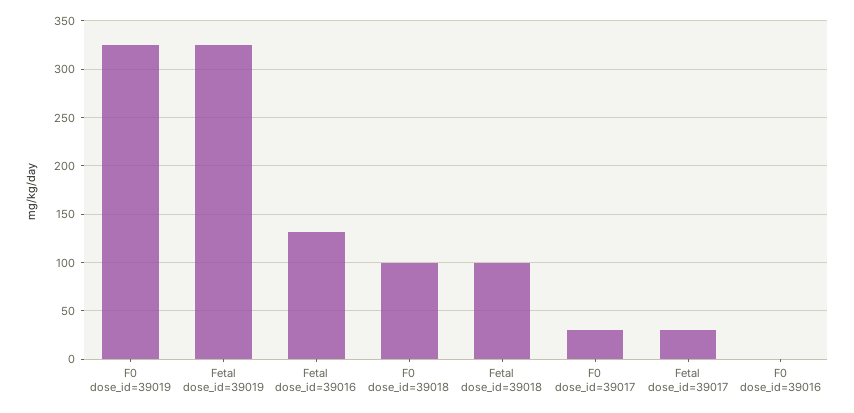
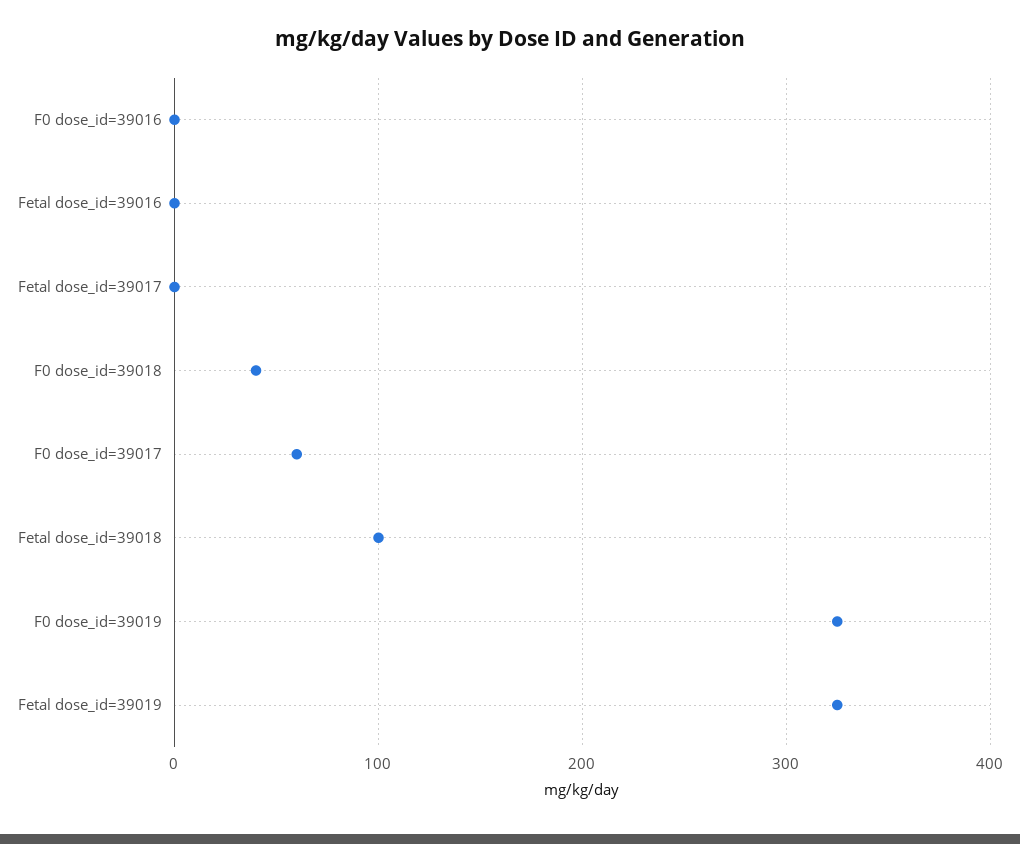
Fetal dose_id=39016: 130 -> 0
F0 dose_id=39018: 100 -> 40
F0 dose_id=39017: 30 -> 60
Fetal dose_id=39017: 30 -> 0

